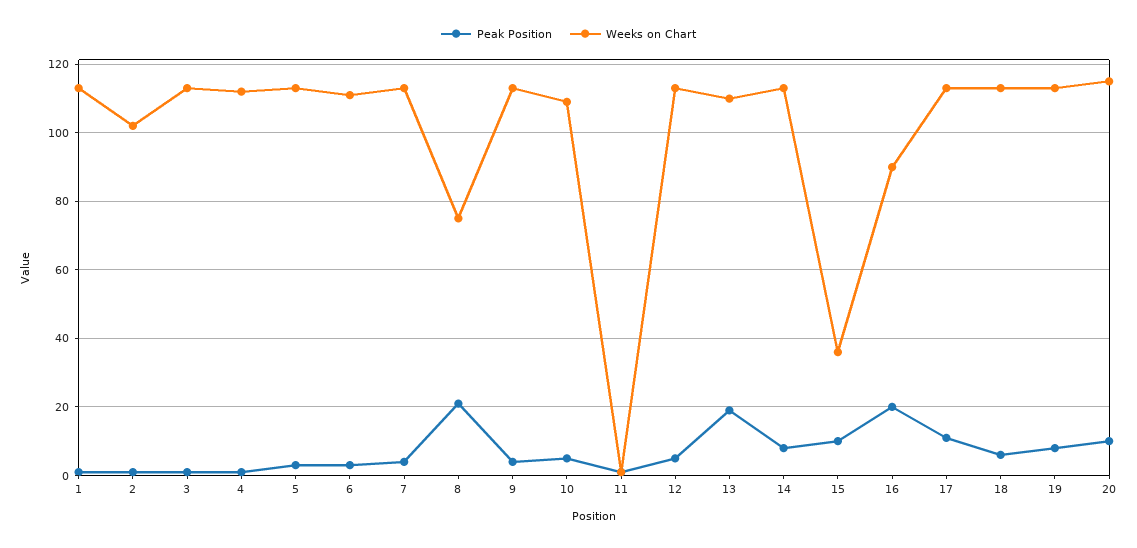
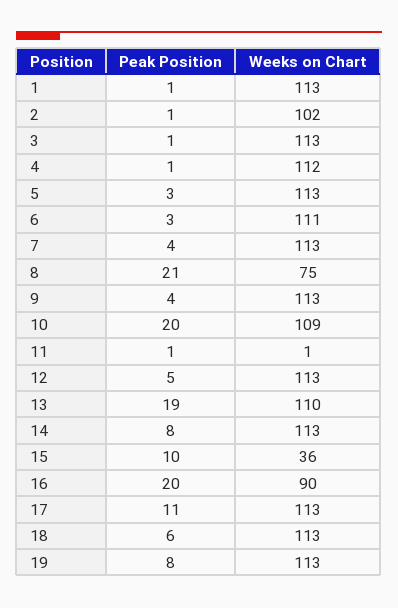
Peak Position, 10: 5 -> 20
Peak Position, 20: 10 -> none
Weeks on Chart, 20: 115 -> none

